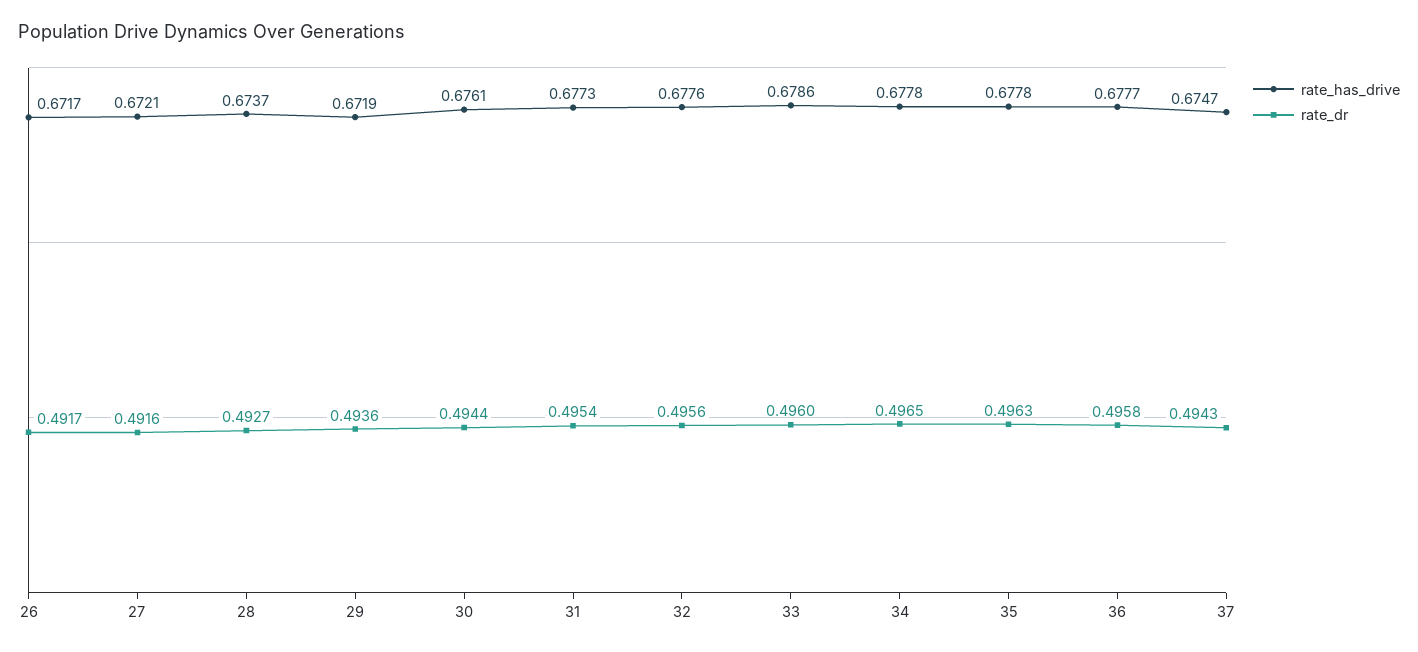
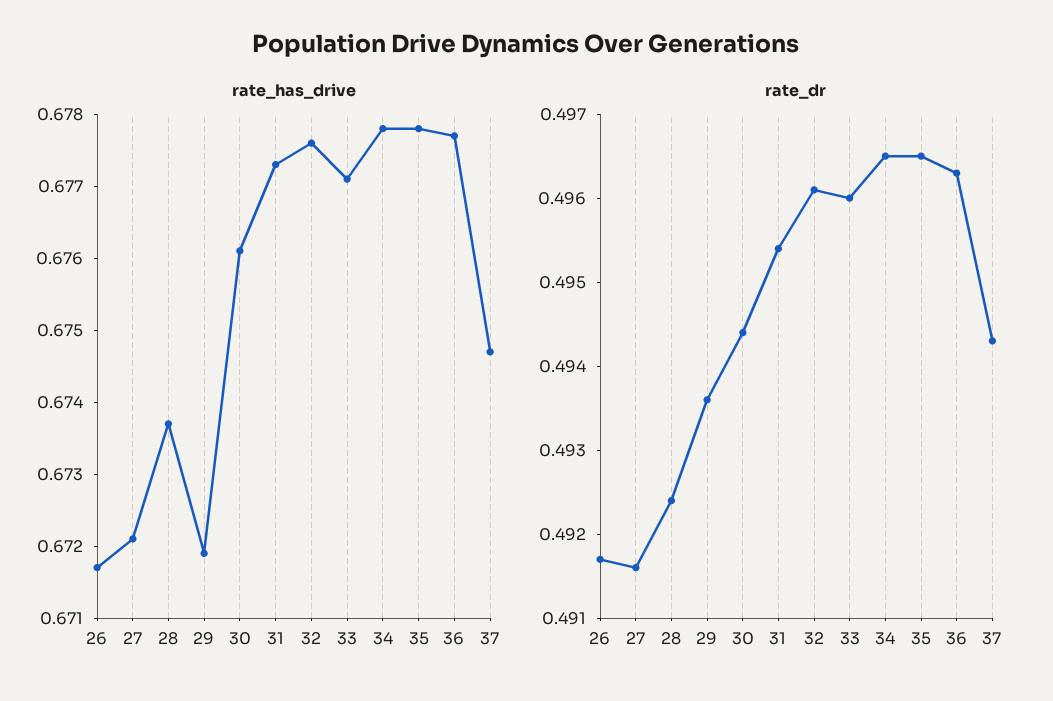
rate_dr, 28: 0.4927 -> 0.4924
rate_dr, 32: 0.4956 -> 0.4961
rate_has_drive, 33: 0.6786 -> 0.677
rate_dr, 35: 0.4963 -> 0.4965
rate_dr, 36: 0.4958 -> 0.4963

